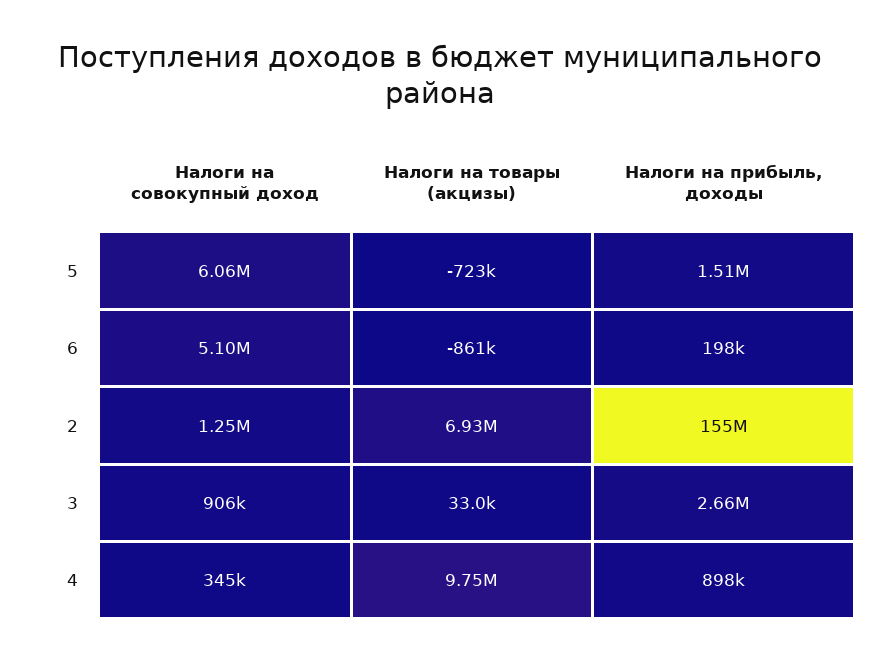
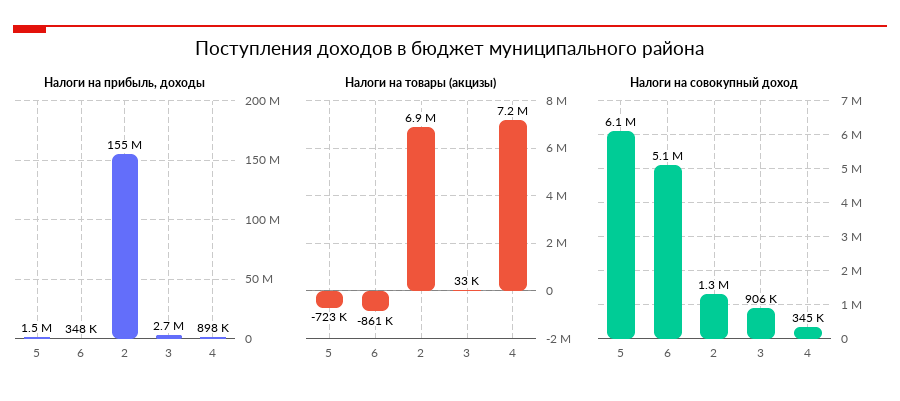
Налоги на прибыль, доходы, 6: 198000 -> 348000
Налоги на товары (акцизы), 4: 9750000 -> 7200000

